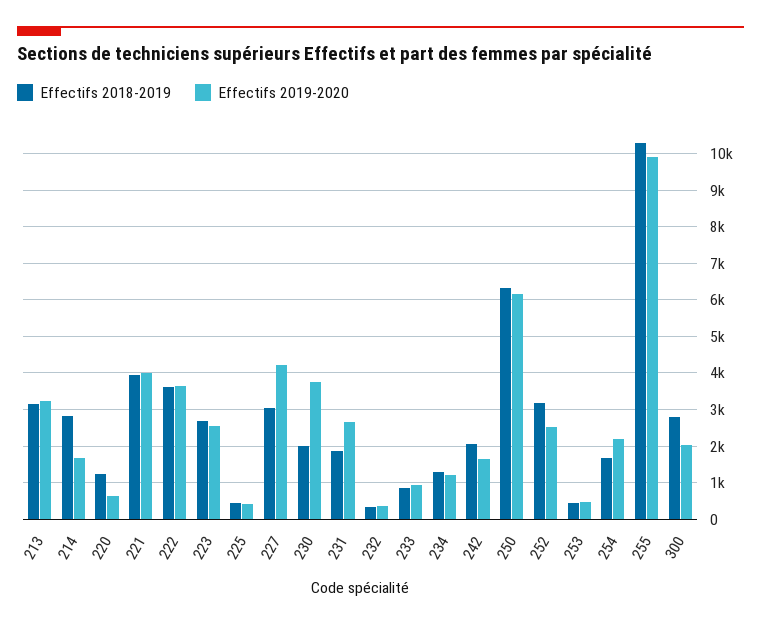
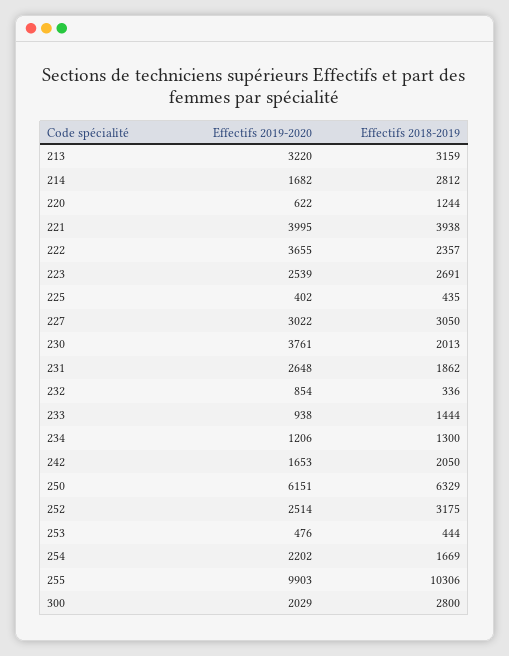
Effectifs 2018-2019, 222: 3600 -> 2357
Effectifs 2019-2020, 227: 4200 -> 3022
Effectifs 2019-2020, 232: 400 -> 854
Effectifs 2018-2019, 233: 800 -> 1444

